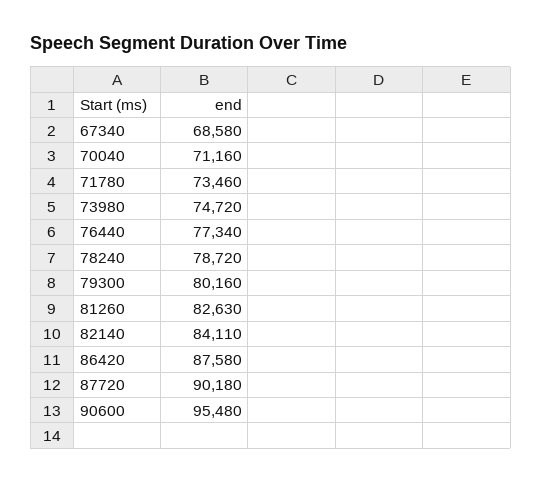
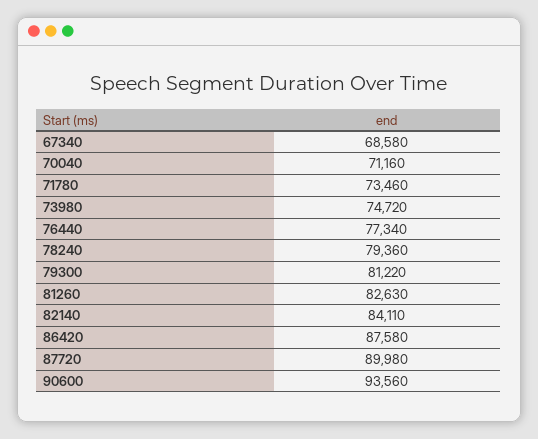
78240: 78720 -> 79360
79300: 80160 -> 81220
87720: 90180 -> 89980
90600: 95480 -> 93560

